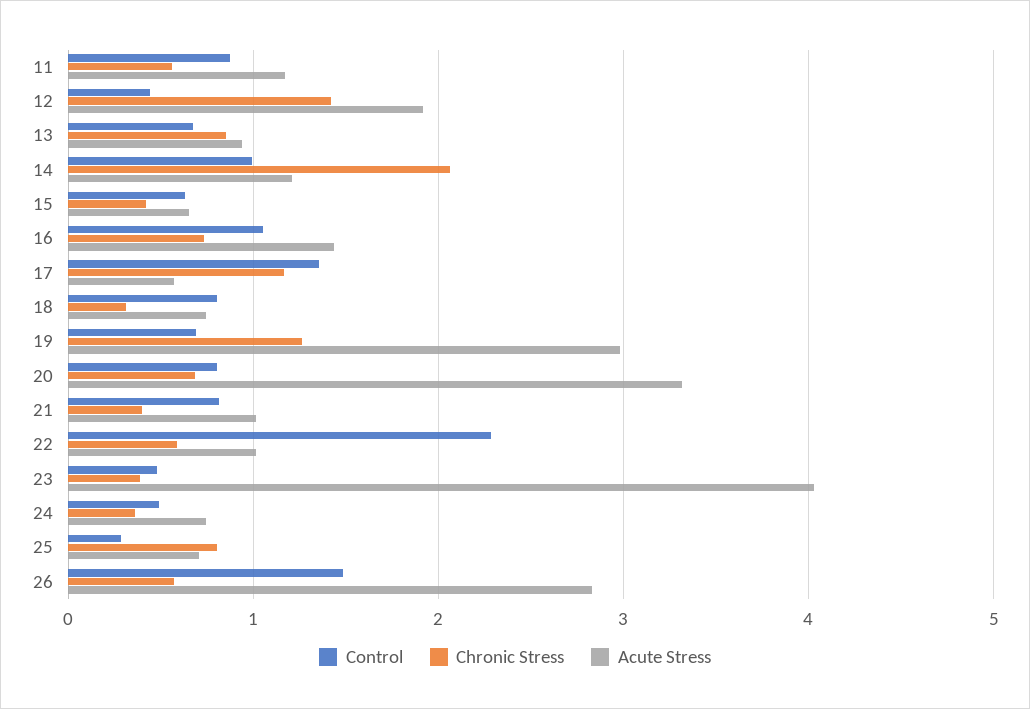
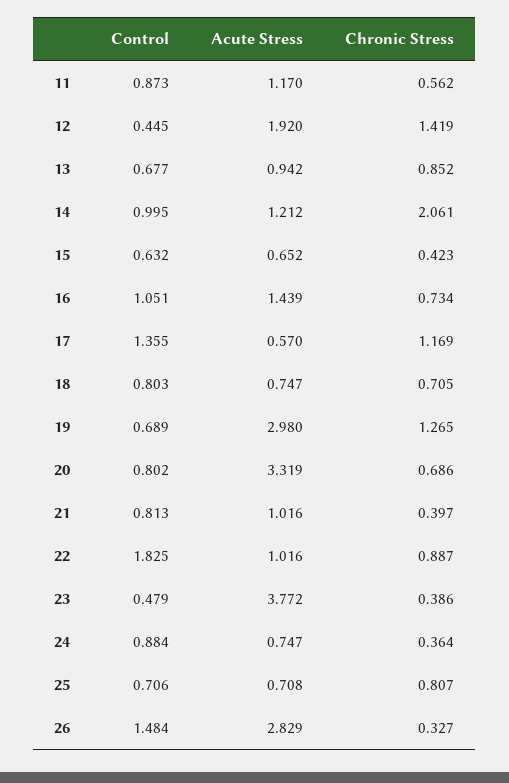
Chronic Stress, 18: 0.3 -> 0.705
Control, 22: 2.3 -> 1.825
Chronic Stress, 22: 0.6 -> 0.887
Acute Stress, 23: 4 -> 3.772
Control, 24: 0.5 -> 0.884
Control, 25: 0.3 -> 0.706
Chronic Stress, 26: 0.6 -> 0.327

